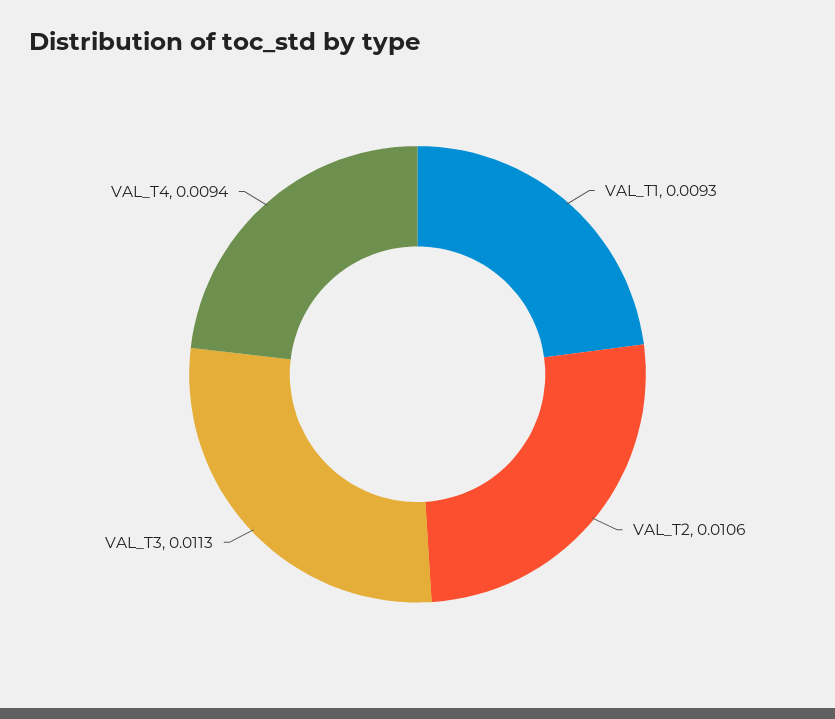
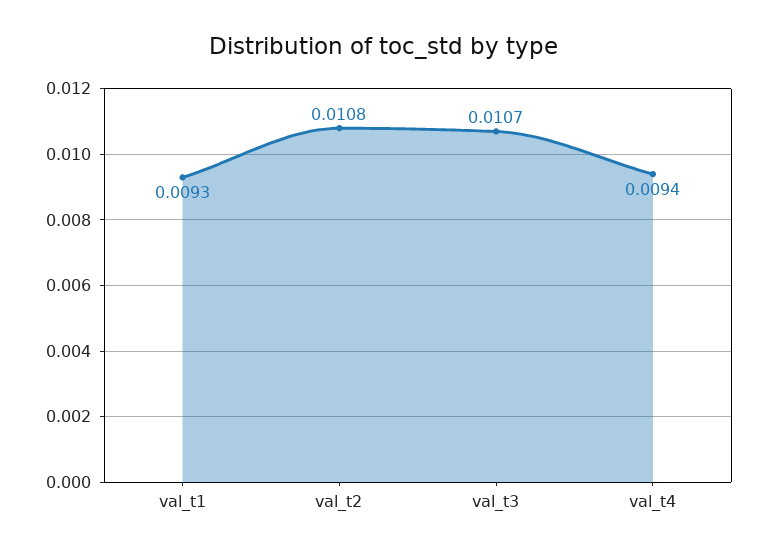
VAL_T2: 0.0106 -> 0.0108
VAL_T3: 0.0113 -> 0.0107

